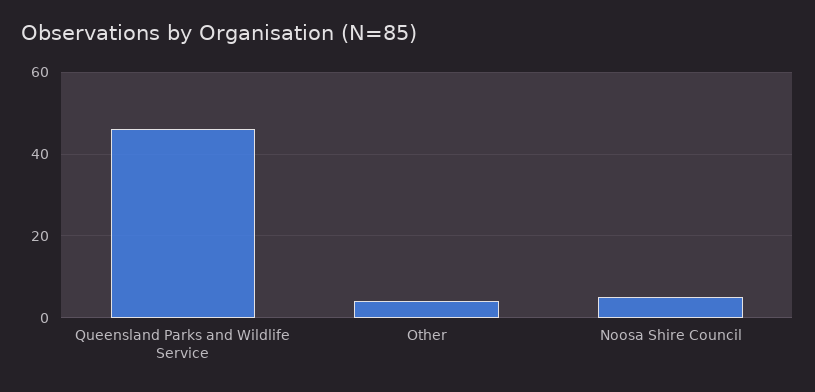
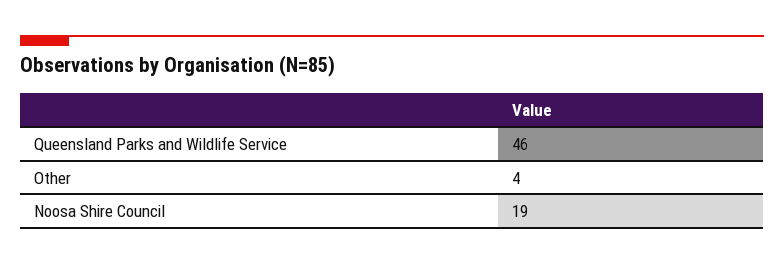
Noosa Shire Council: 5 -> 19

